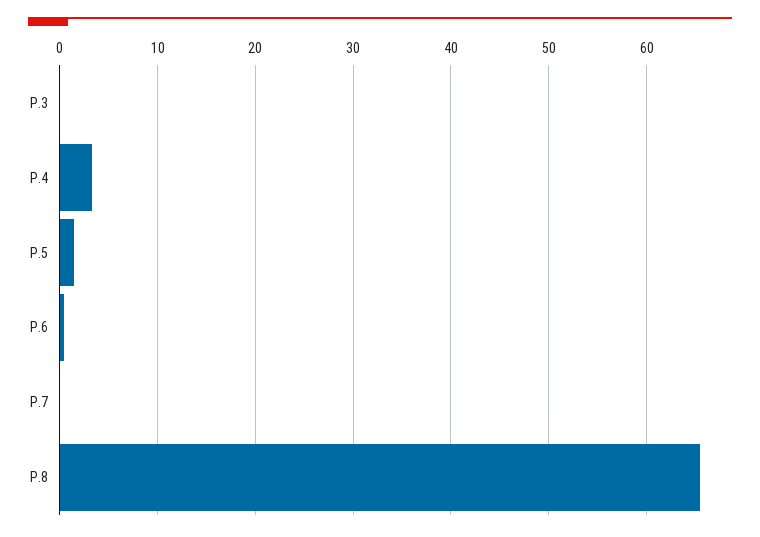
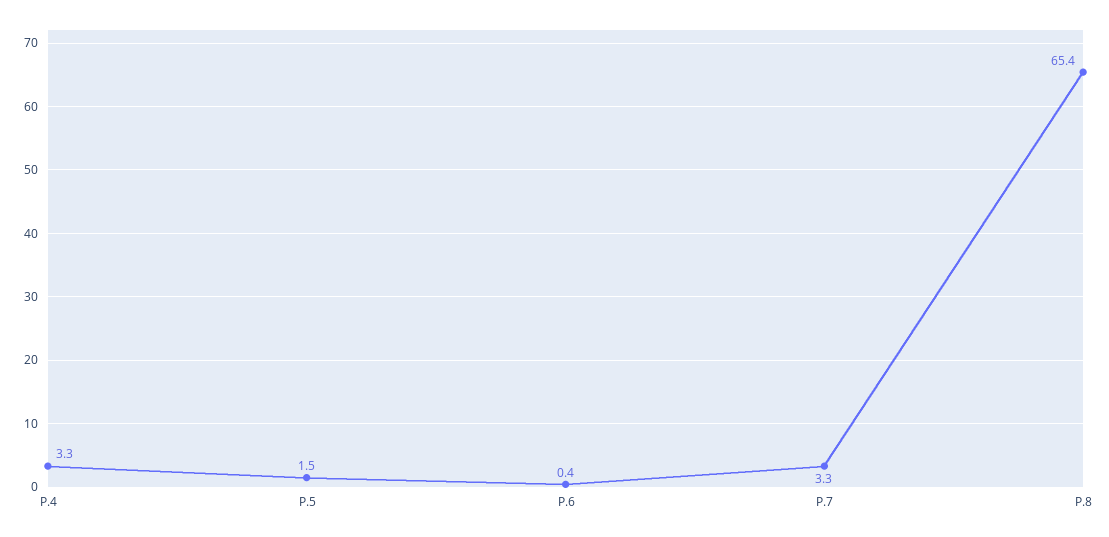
P.3: 0 -> none
P.7: 0 -> 3.3

